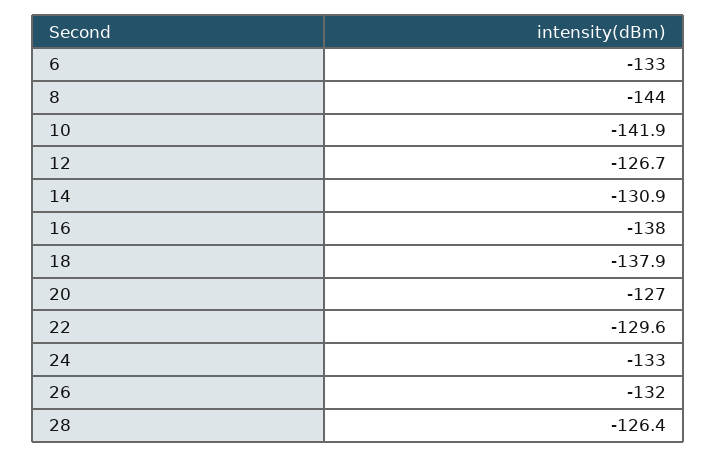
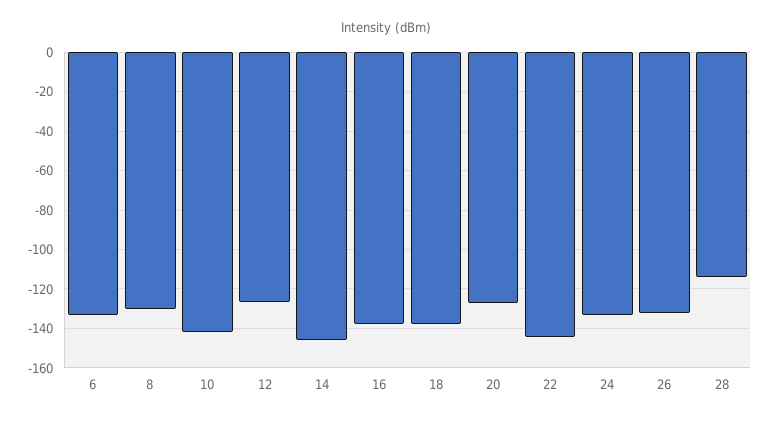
8: -144 -> -130
14: -130.9 -> -145
22: -129.6 -> -145
28: -126.4 -> -115

